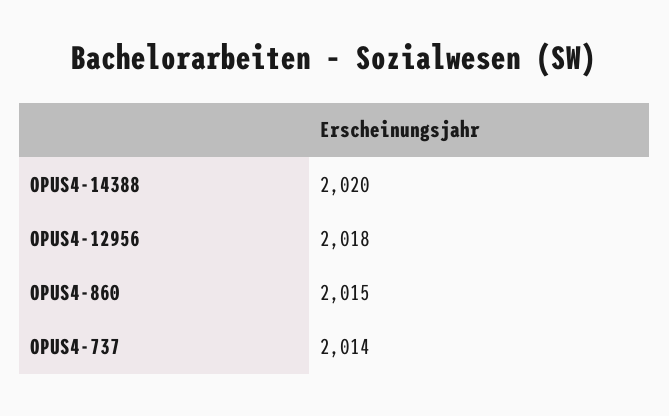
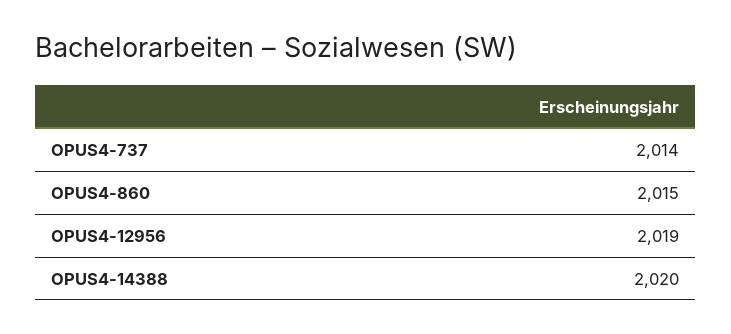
OPUS4-12956: 2018 -> 2019

